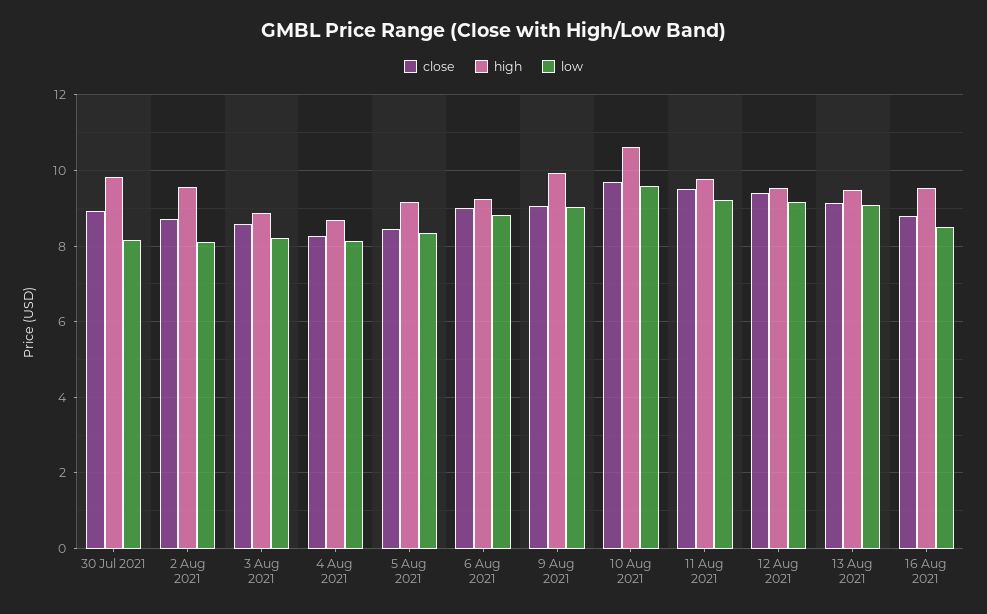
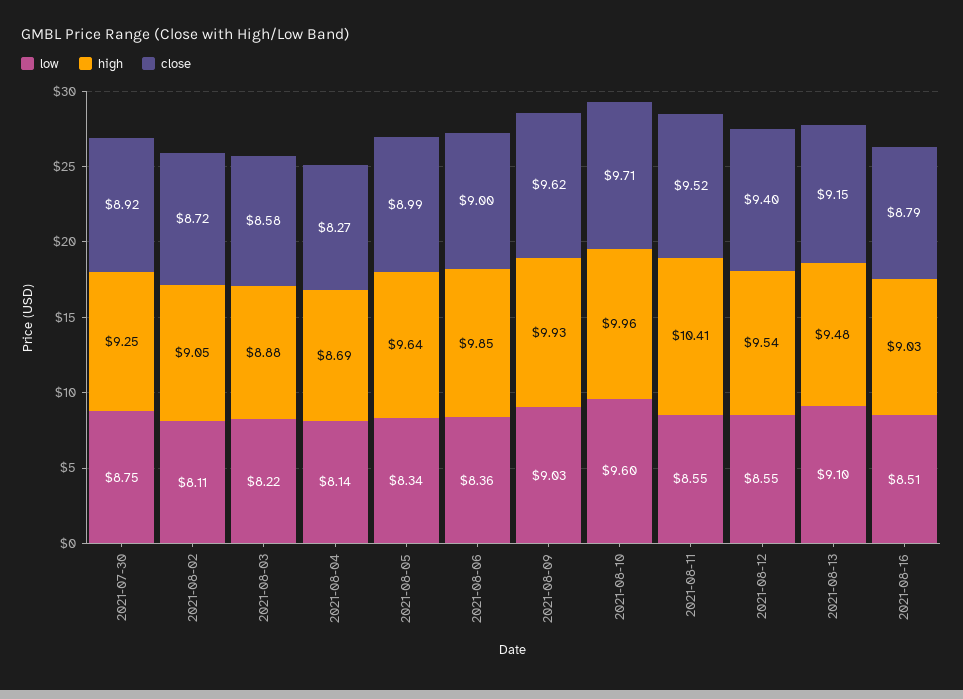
high, 30 Jul 2021: 9.8 -> 9.25
low, 30 Jul 2021: 8.2 -> 8.75
high, 2 Aug 2021: 9.6 -> 9.05
close, 5 Aug 2021: 8.4 -> 8.99
high, 5 Aug 2021: 9.2 -> 9.64
high, 6 Aug 2021: 9.2 -> 9.85
low, 6 Aug 2021: 8.8 -> 8.36
close, 9 Aug 2021: 9 -> 9.62
high, 10 Aug 2021: 10.6 -> 9.96
high, 11 Aug 2021: 9.8 -> 10.41
low, 11 Aug 2021: 9.2 -> 8.55
low, 12 Aug 2021: 9.2 -> 8.55
high, 16 Aug 2021: 9.6 -> 9.03

